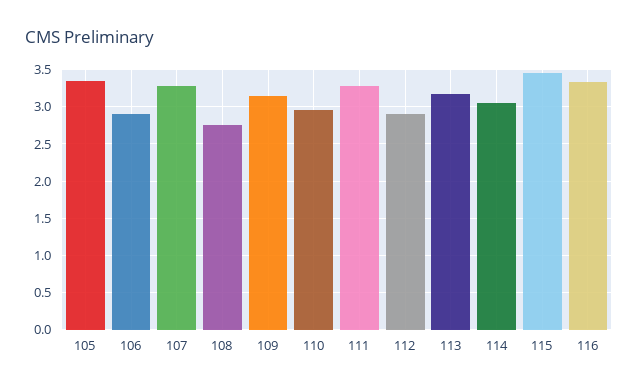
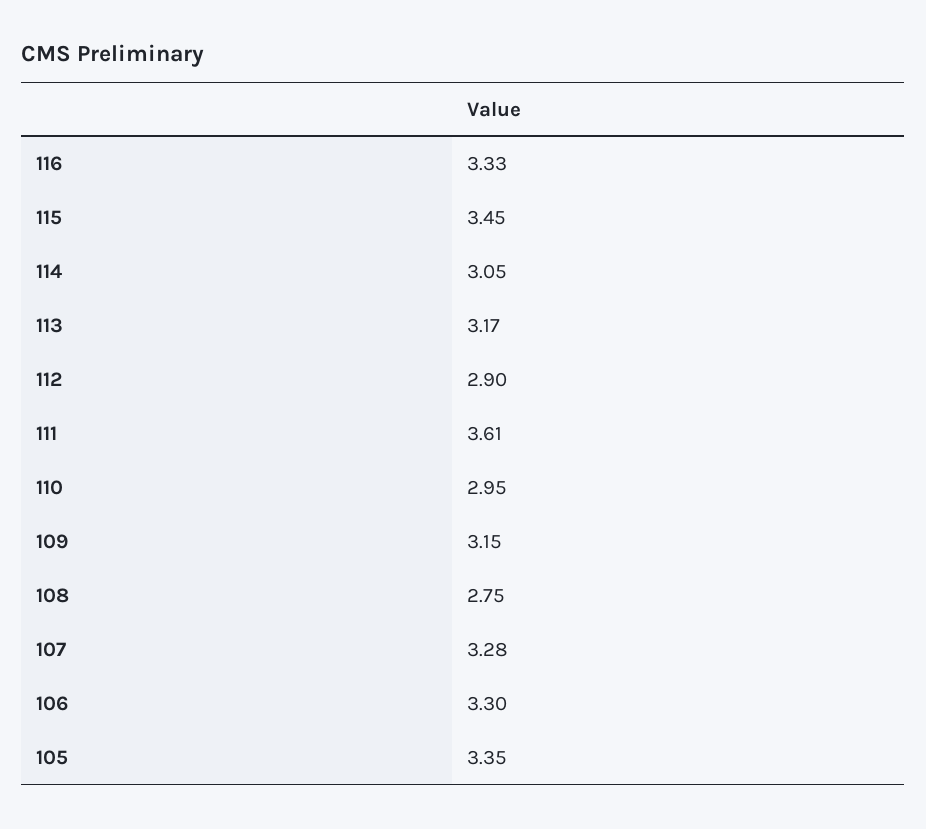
106: 2.9 -> 3.3
111: 3.3 -> 3.61

